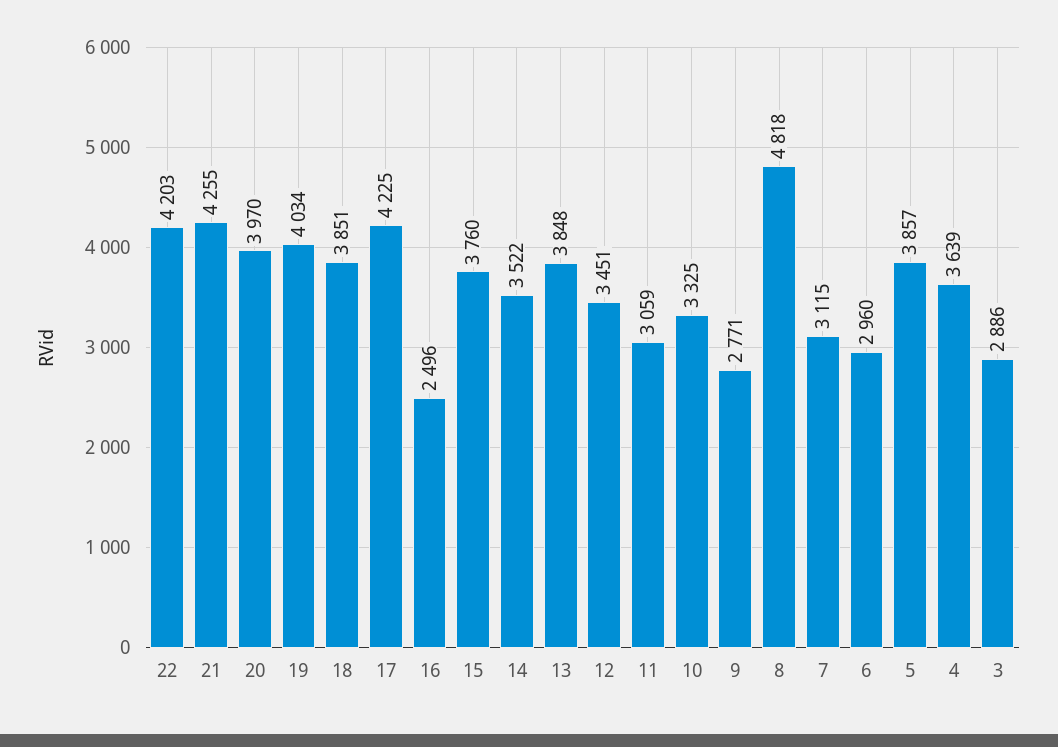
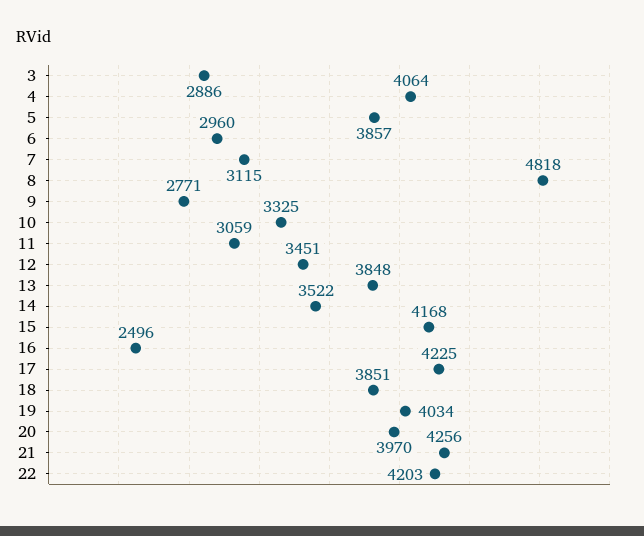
21: 4255 -> 4256
15: 3760 -> 4168
4: 3639 -> 4064

